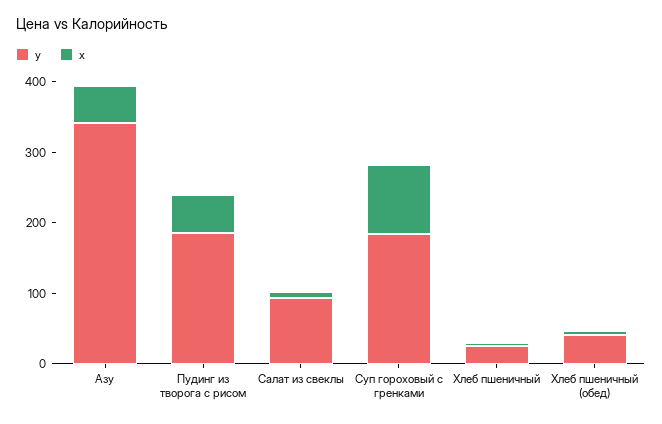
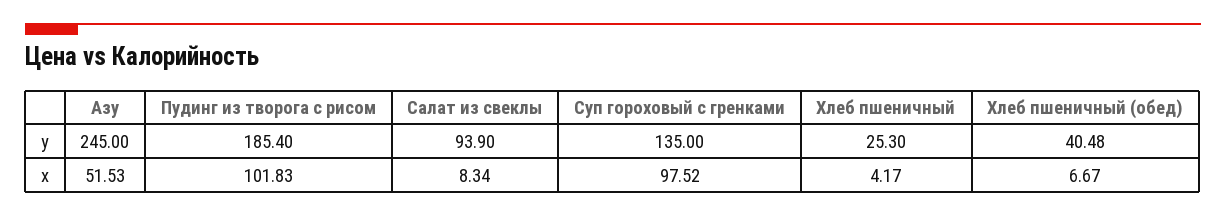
y, Азу: 340 -> 245
x, Пудинг из творога с рисом: 60 -> 101.83
y, Суп гороховый с гренками: 180 -> 135

